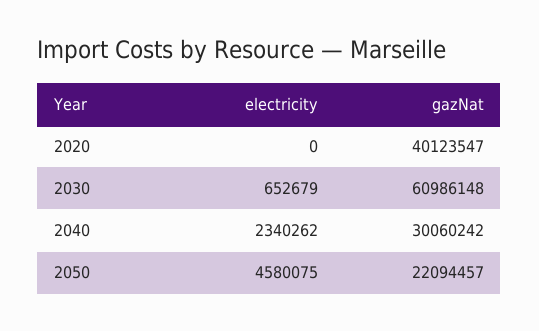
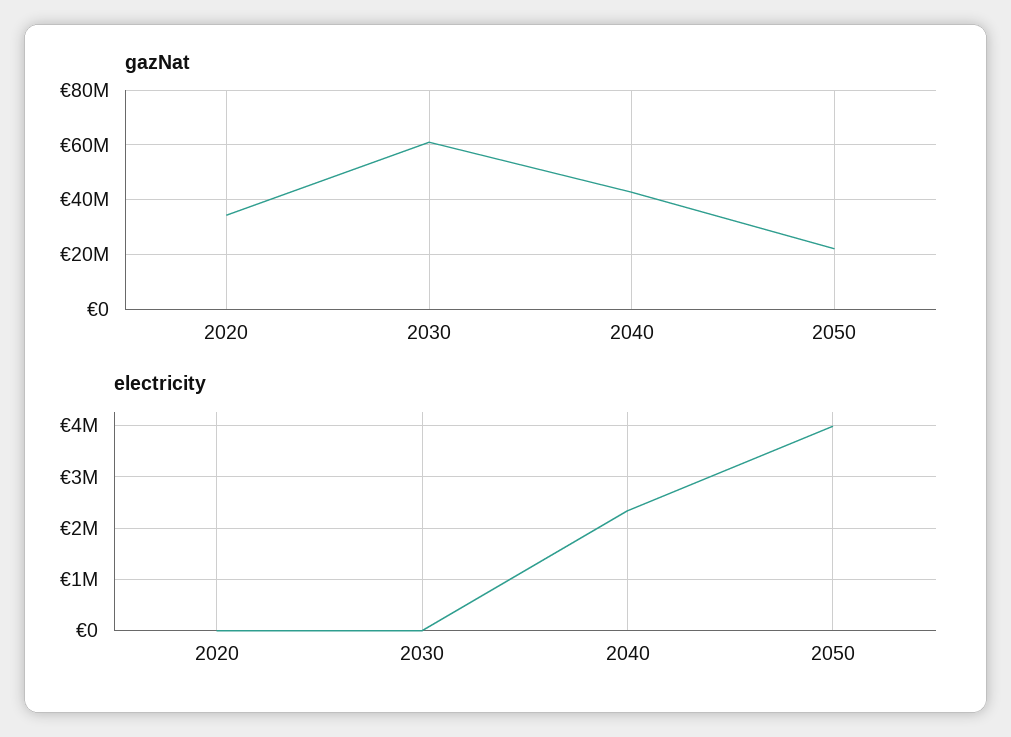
gazNat, 2020: 40123547 -> 35000000
electricity, 2030: 652679 -> 0
gazNat, 2040: 30060242 -> 42500000
electricity, 2050: 4580075 -> 4000000

